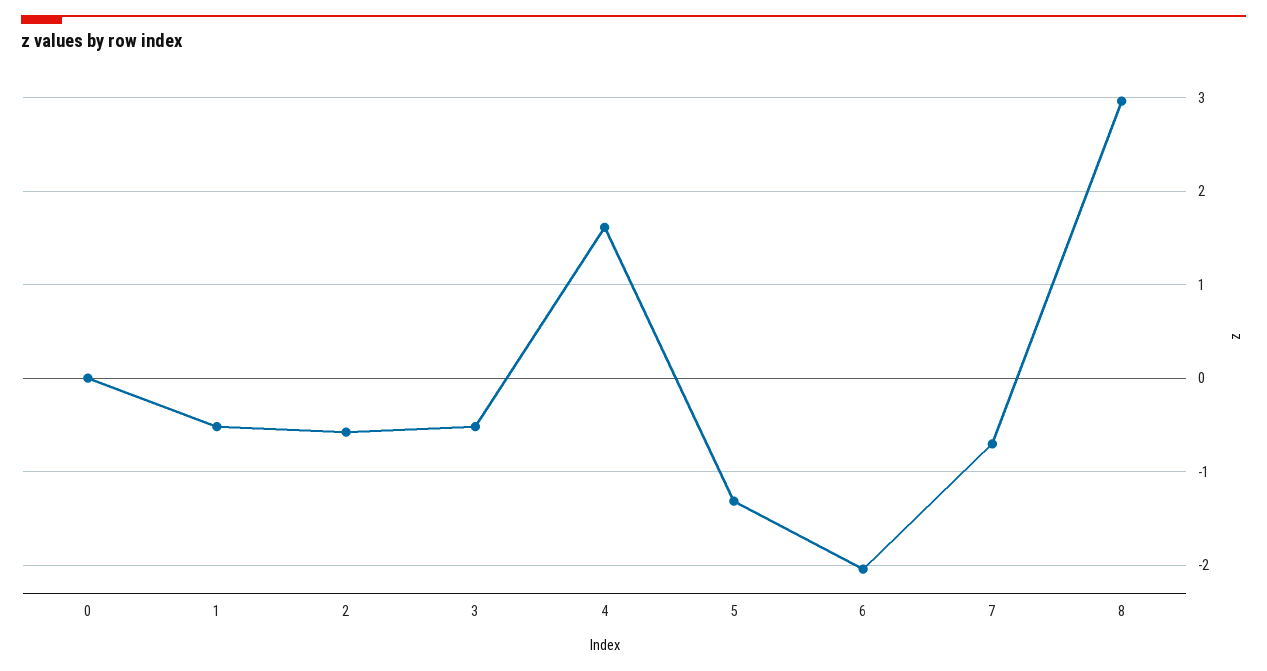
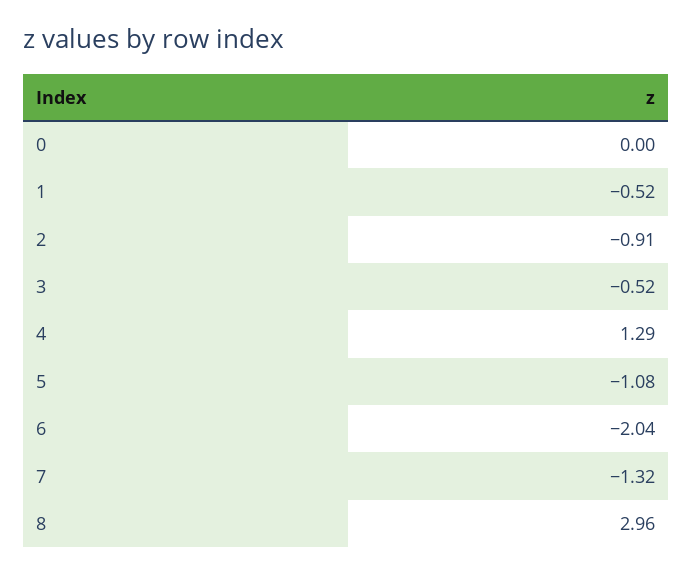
2: -0.6 -> -0.91
4: 1.6 -> 1.29
5: -1.3 -> -1.08
7: -0.7 -> -1.32

